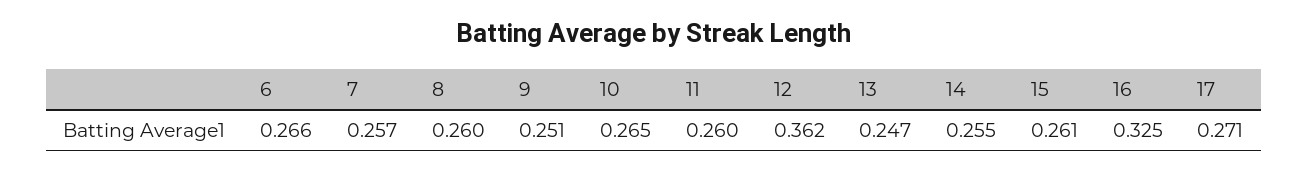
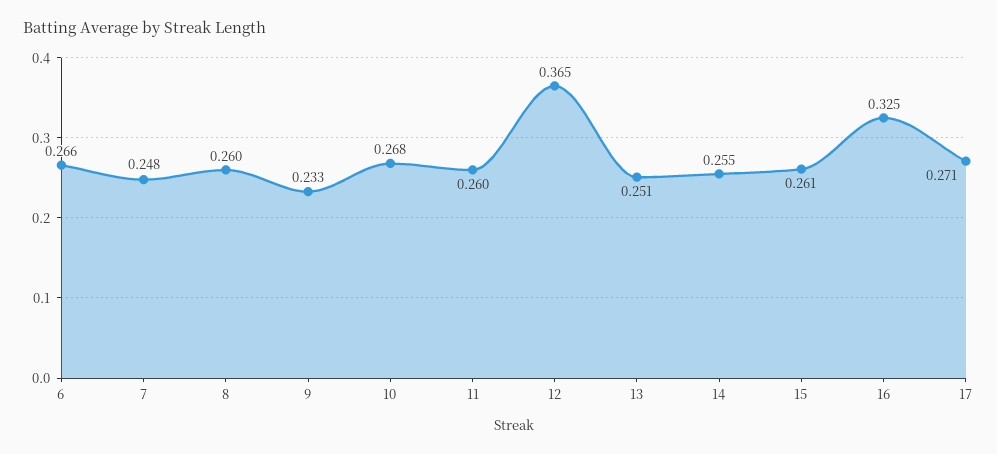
7: 0.257 -> 0.248
9: 0.251 -> 0.233
10: 0.265 -> 0.268
12: 0.362 -> 0.365
13: 0.247 -> 0.251

